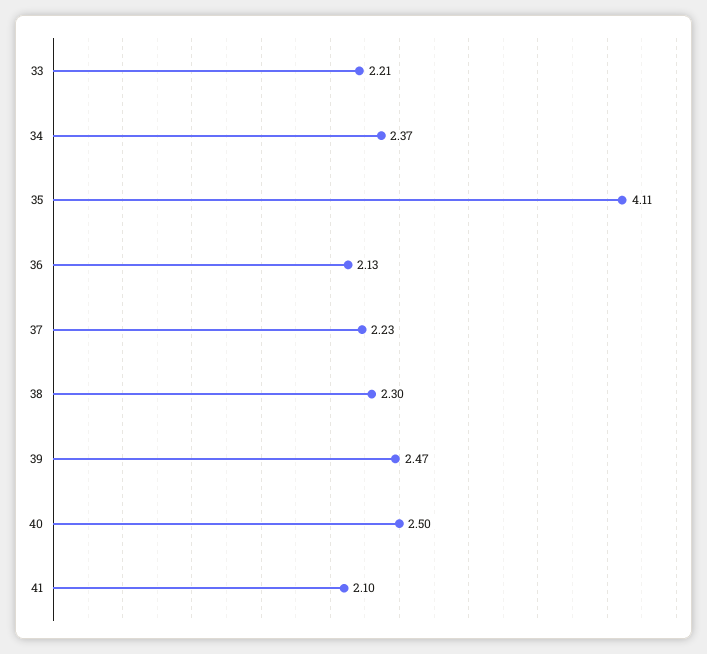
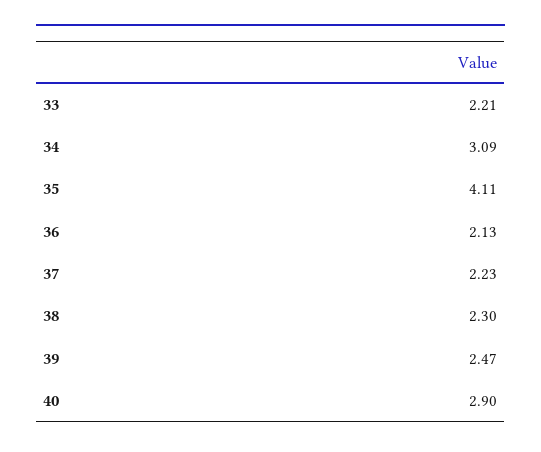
34: 2.37 -> 3.09
40: 2.5 -> 2.9
41: 2.1 -> none

